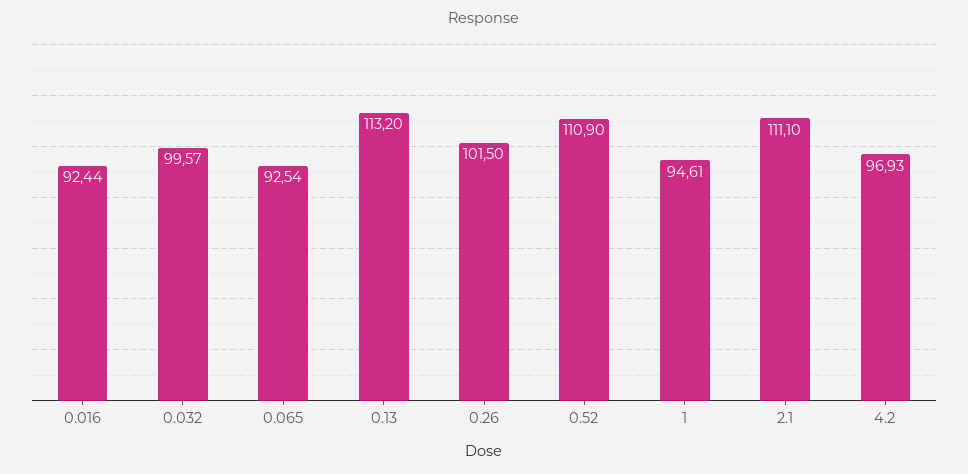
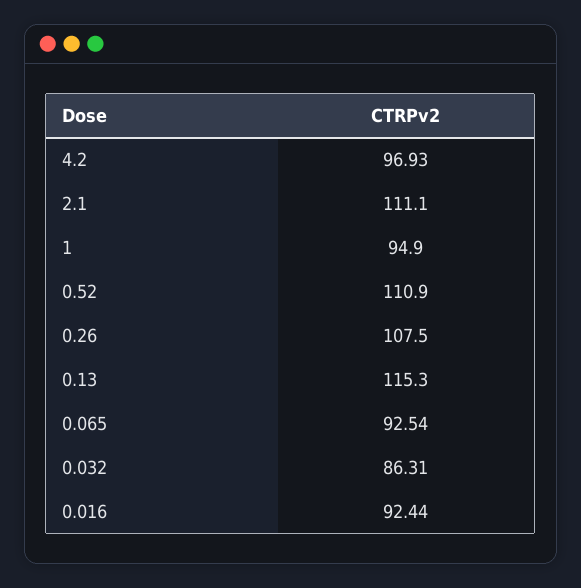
0.032: 99.57 -> 86.31
0.13: 113.2 -> 115.3
0.26: 101.5 -> 107.5
1: 94.61 -> 94.9

